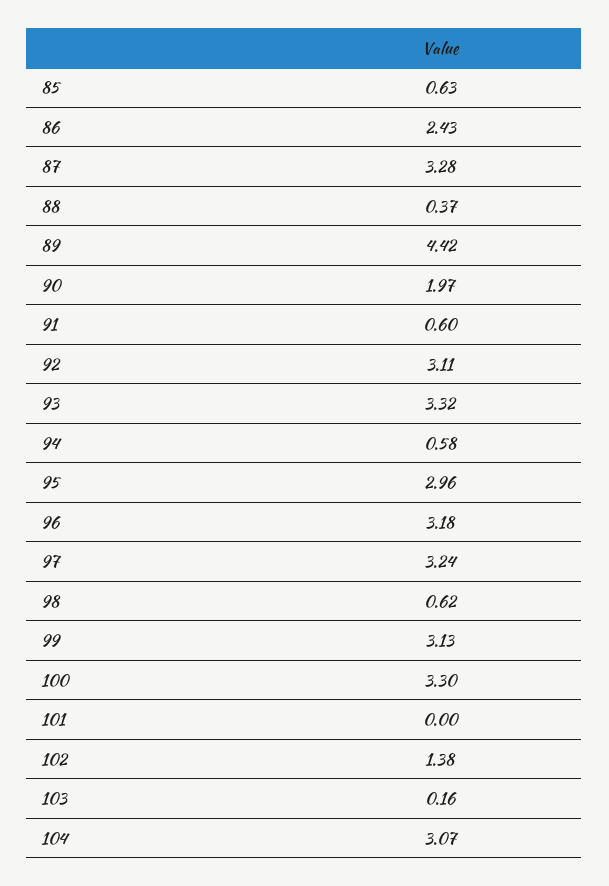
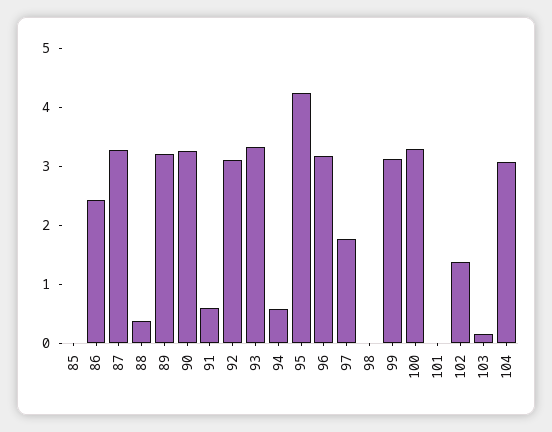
85: 0.63 -> 0
89: 4.42 -> 3.2
90: 1.97 -> 3.2
95: 2.96 -> 4.2
97: 3.24 -> 1.8
98: 0.62 -> 0

